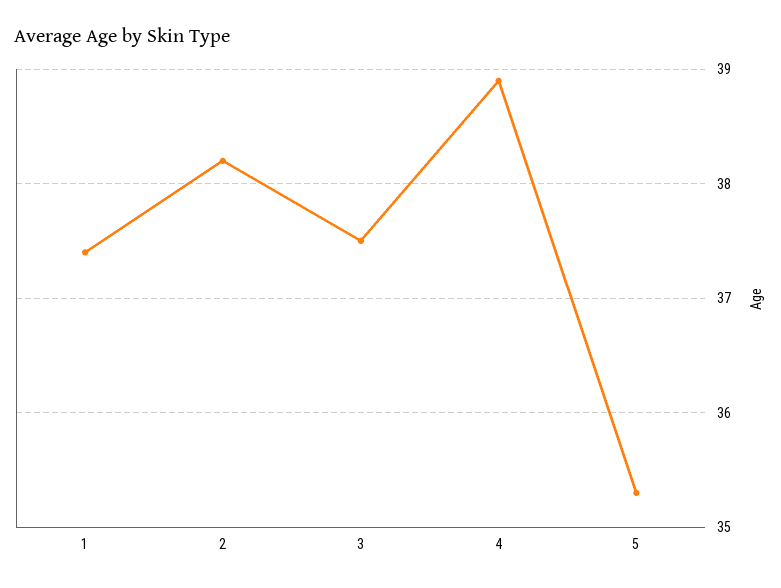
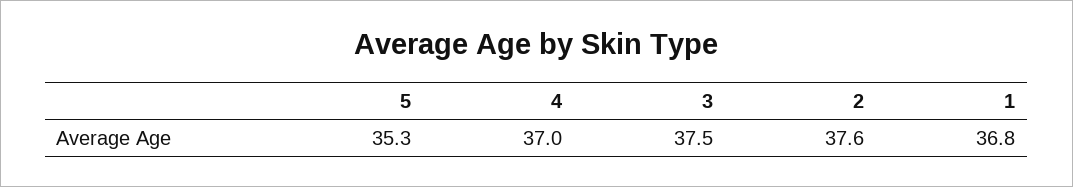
1: 37.4 -> 36.8
2: 38.2 -> 37.6
4: 38.9 -> 37

